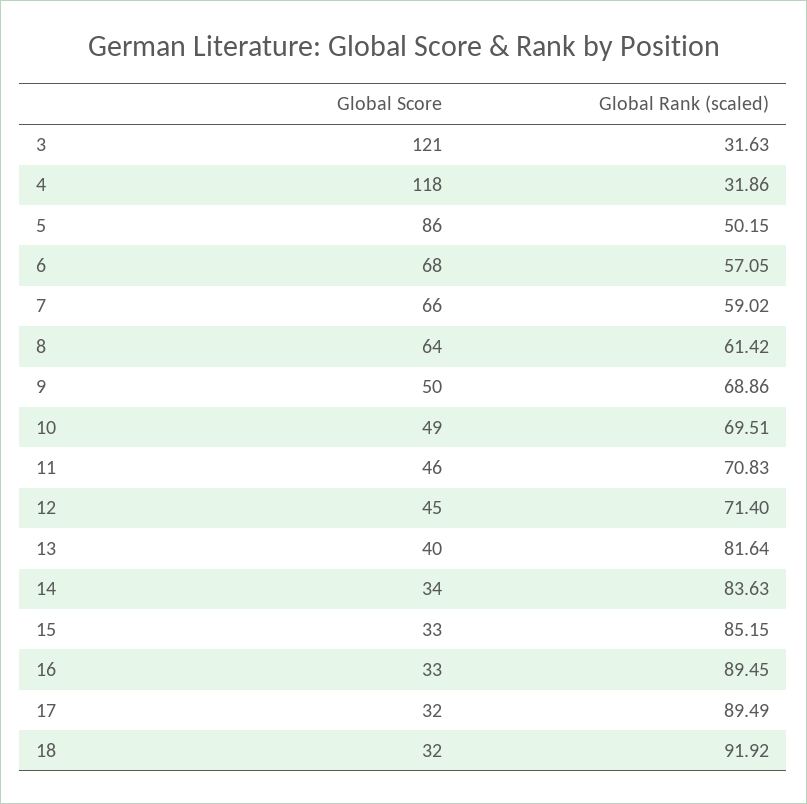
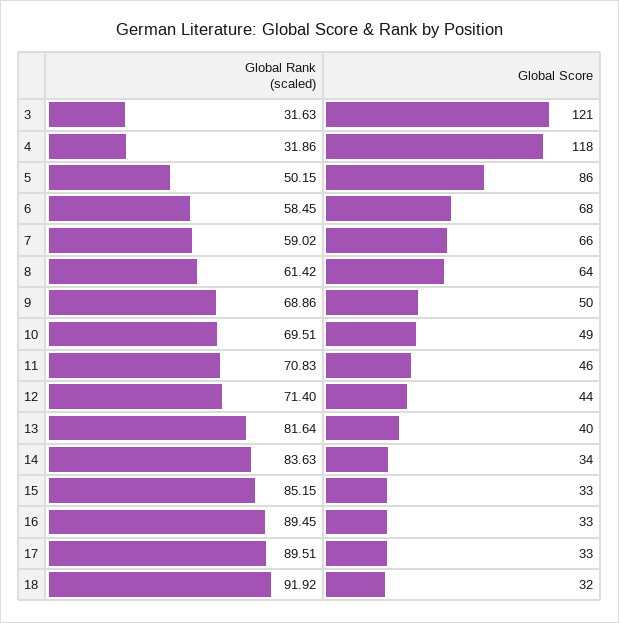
Global Rank (scaled), 6: 57.05 -> 58.45
Global Score, 12: 45 -> 44
Global Score, 17: 32 -> 33
Global Rank (scaled), 17: 89.49 -> 89.51

